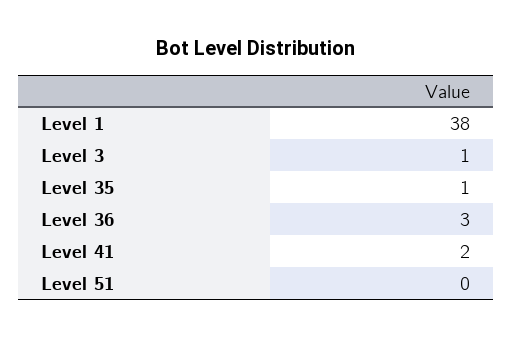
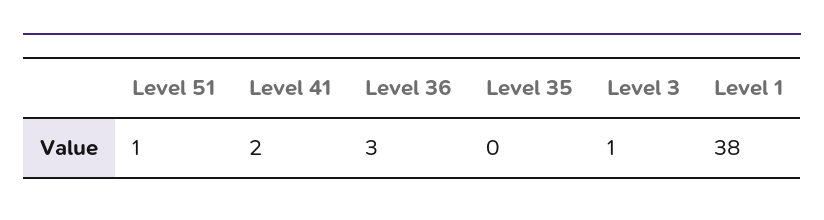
Level 35: 1 -> 0
Level 51: 0 -> 1

